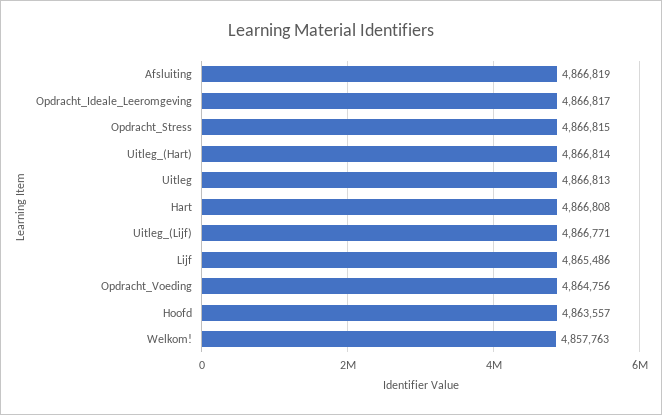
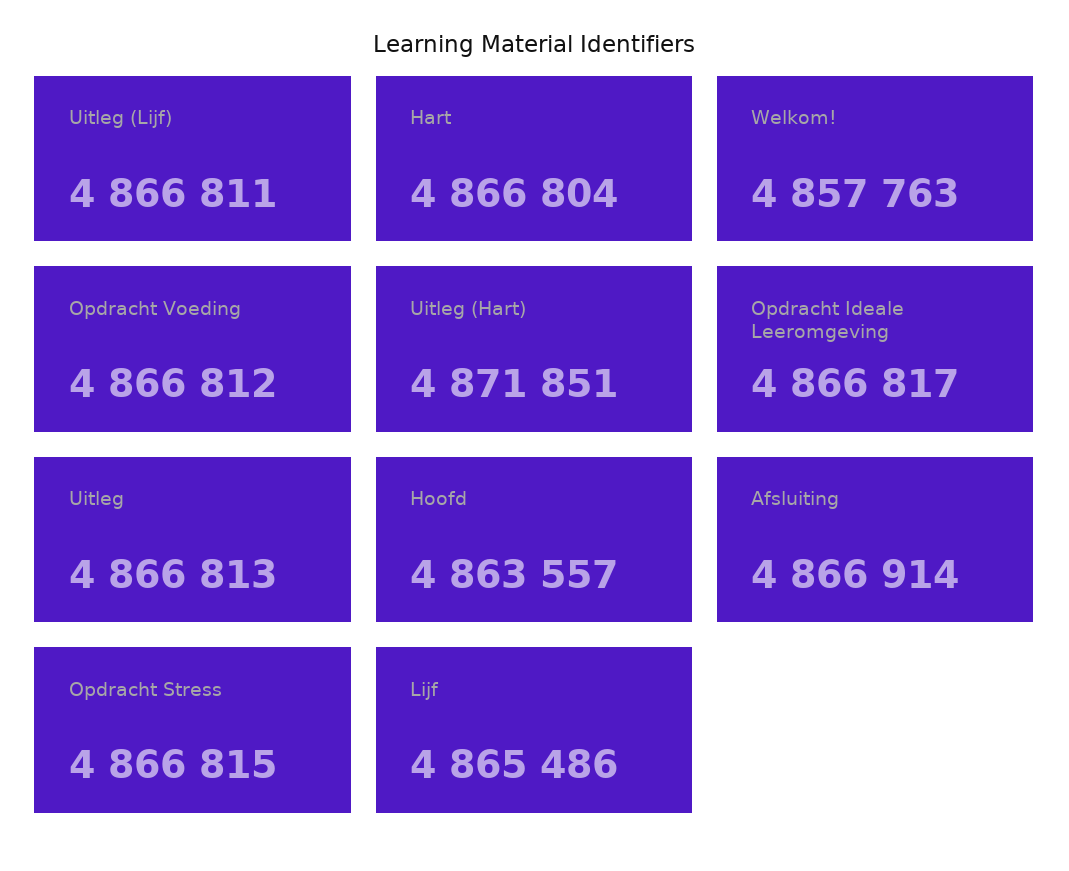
Afsluiting: 4866819 -> 4866914
Uitleg_(Hart): 4866814 -> 4871851
Hart: 4866808 -> 4866804
Uitleg_(Lijf): 4866771 -> 4866811
Opdracht_Voeding: 4864756 -> 4866812

